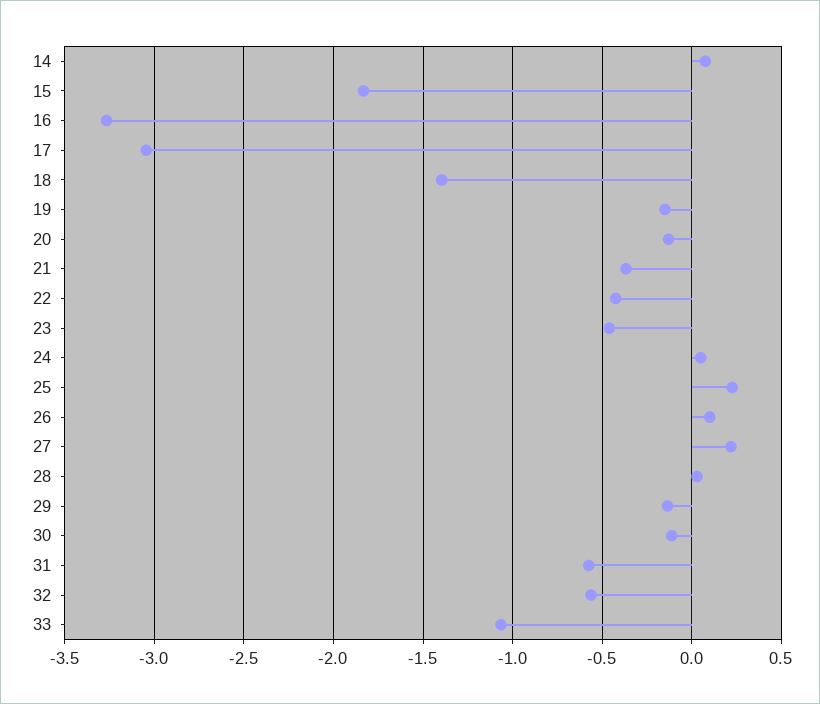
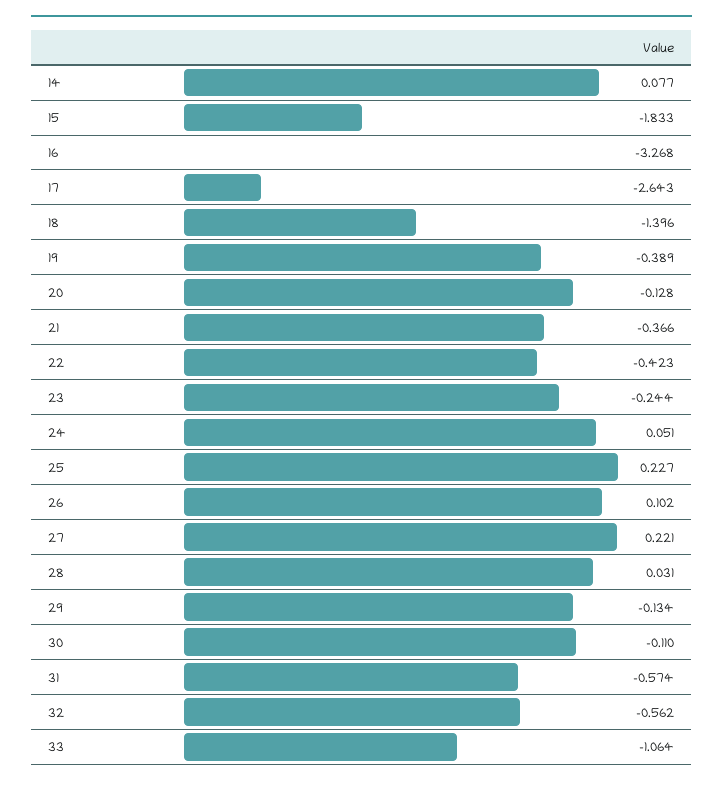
17: -3.05 -> -2.643
19: -0.15 -> -0.389
23: -0.45 -> -0.244

